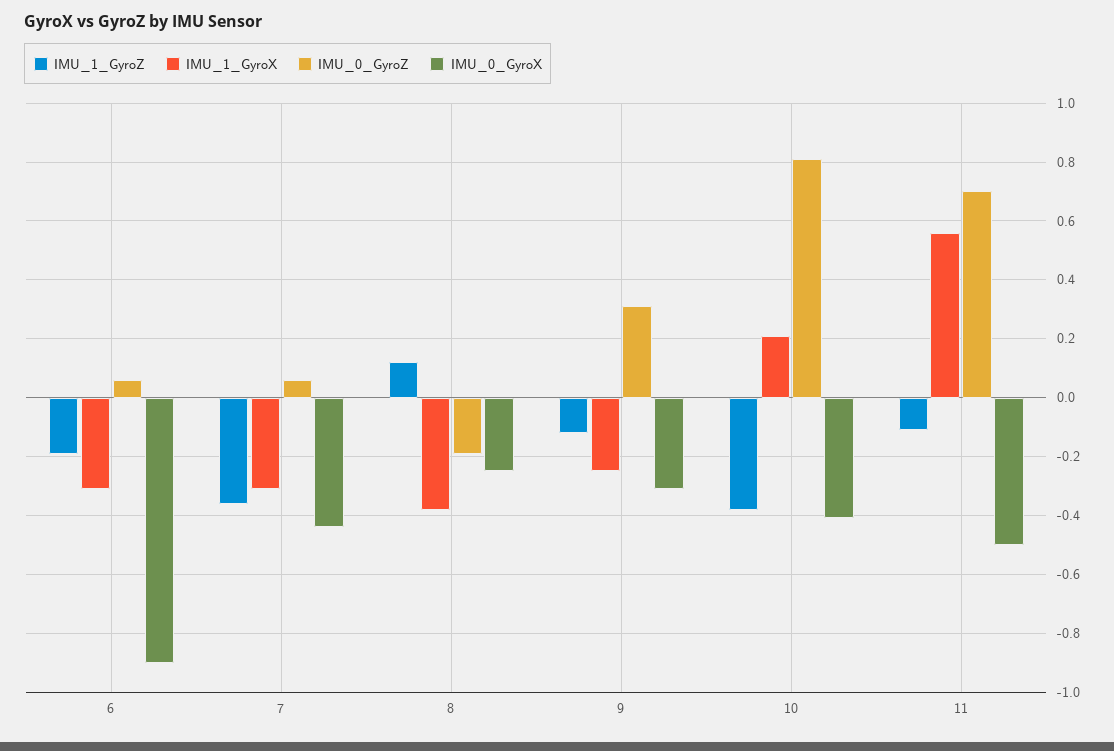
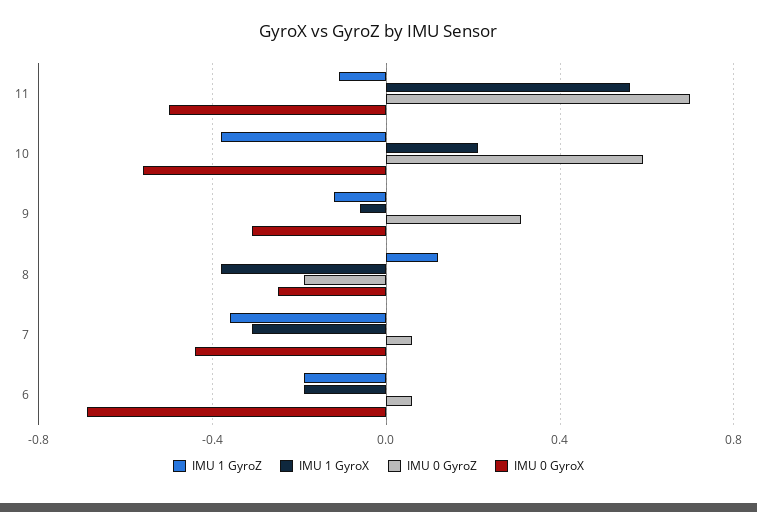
IMU_1_GyroX, 6: -0.3 -> -0.2
IMU_0_GyroX, 6: -0.9 -> -0.7
IMU_1_GyroX, 9: -0.25 -> -0.05
IMU_0_GyroZ, 10: 0.8 -> 0.6
IMU_0_GyroX, 10: -0.4 -> -0.55

